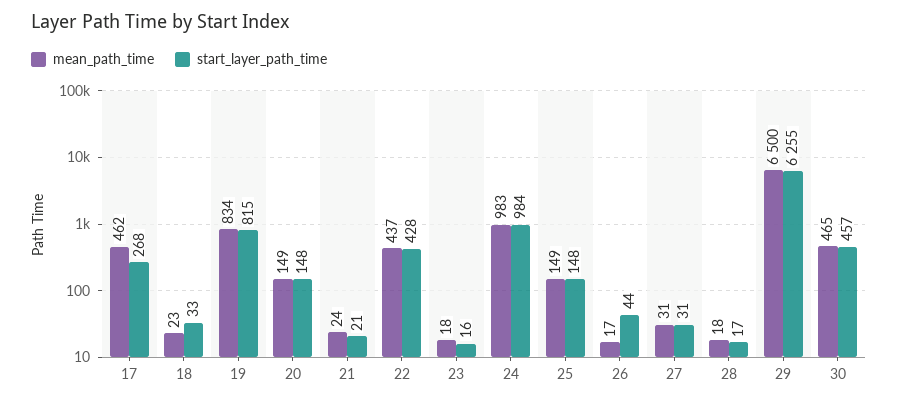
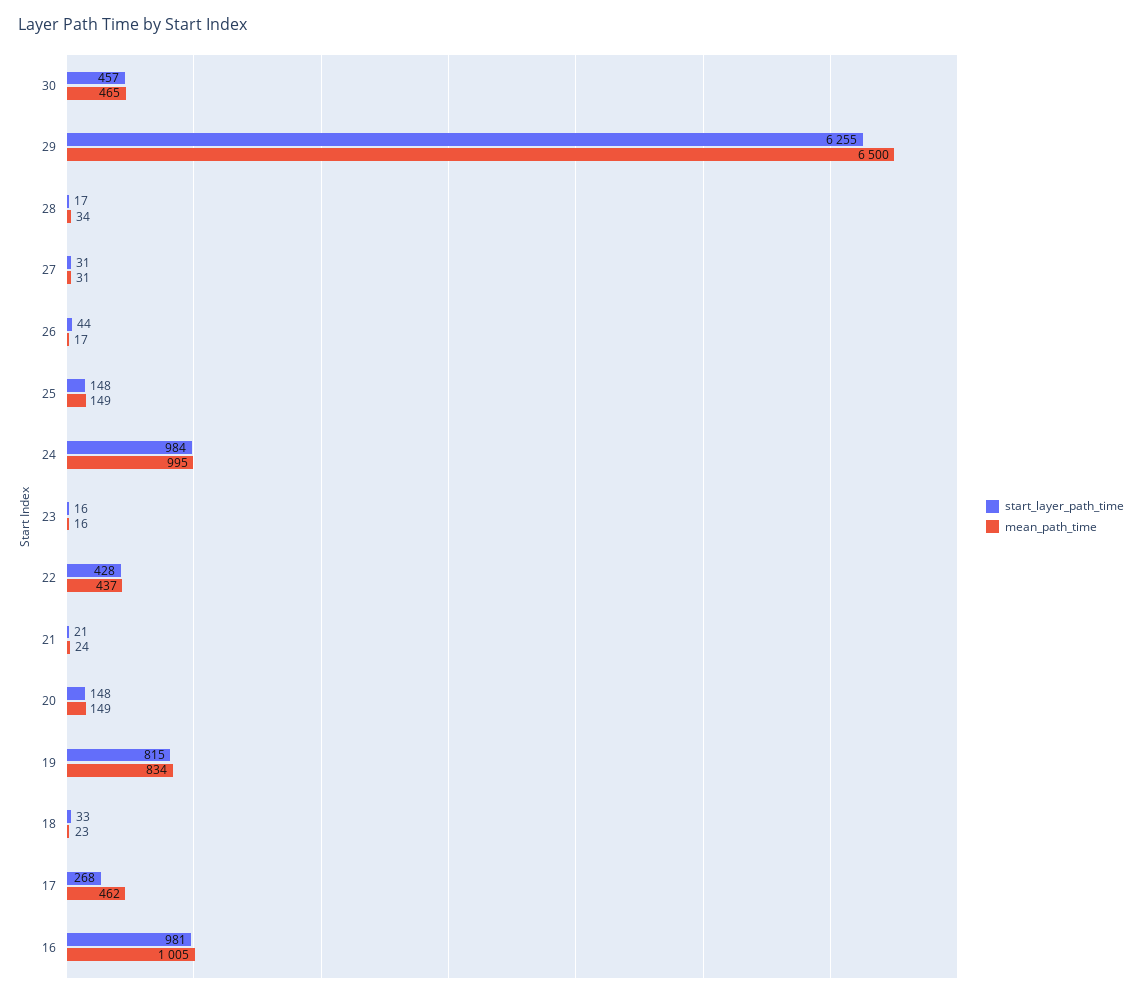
mean_path_time, 23: 18 -> 16
mean_path_time, 24: 983 -> 995
mean_path_time, 28: 18 -> 34
start_layer_path_time, 16: none -> 981
mean_path_time, 16: none -> 1005

